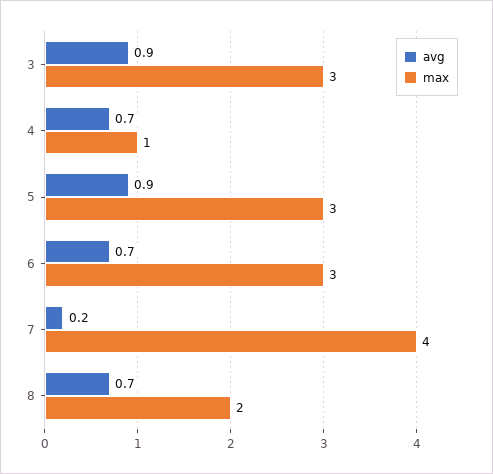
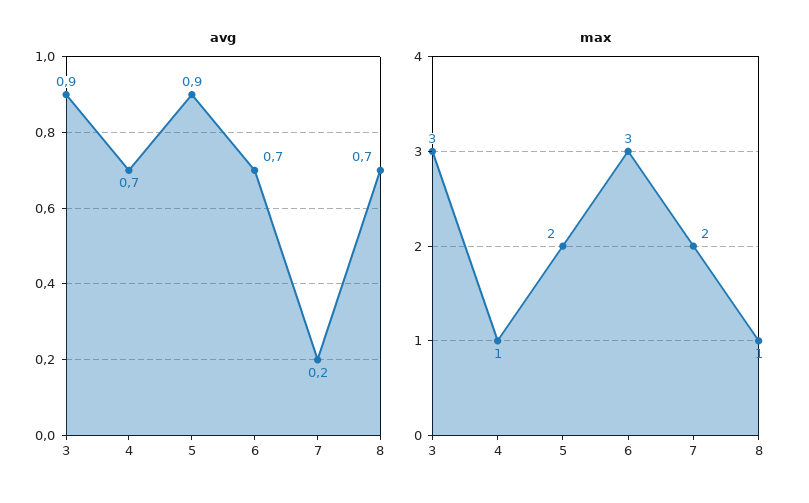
max, 5: 3 -> 2
max, 7: 4 -> 2
max, 8: 2 -> 1

